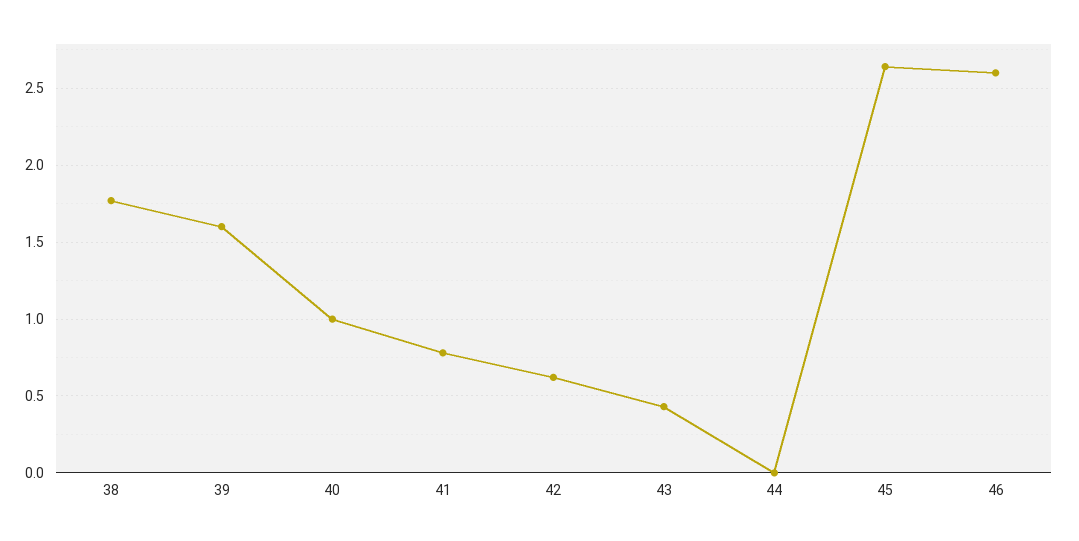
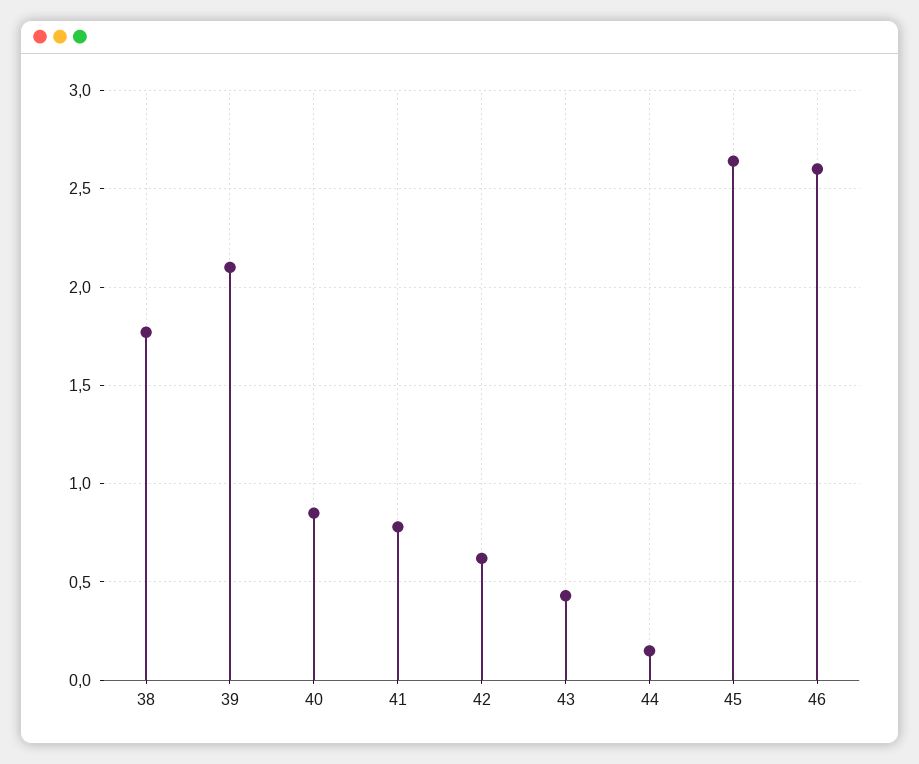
39: 1.6 -> 2.1
40: 1 -> 0.85
44: 0 -> 0.15

